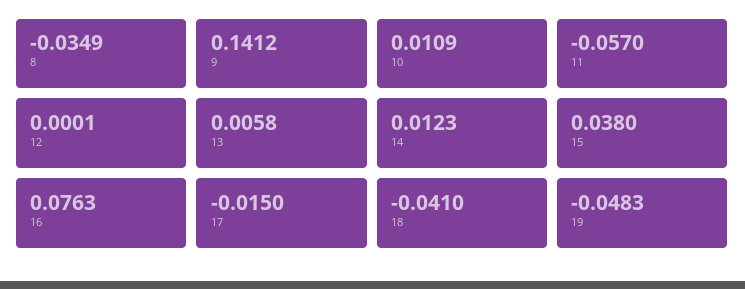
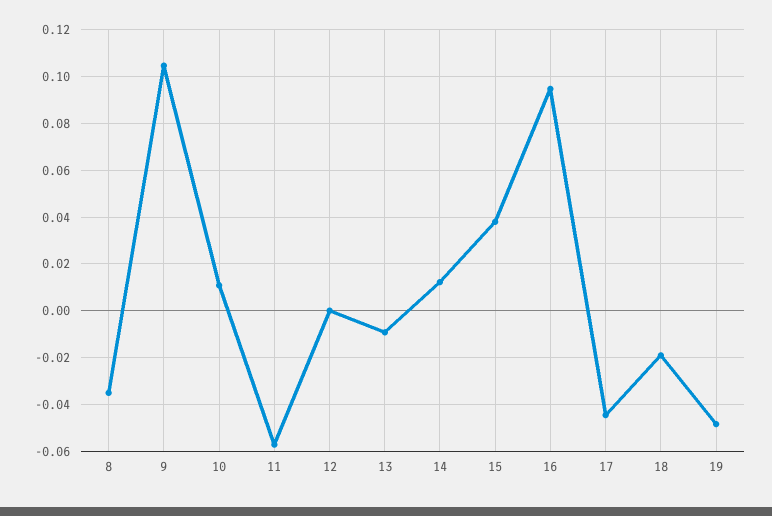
9: 0.1412 -> 0.105
13: 0.0058 -> -0.01
16: 0.0763 -> 0.095
17: -0.015 -> -0.045
18: -0.041 -> -0.02

